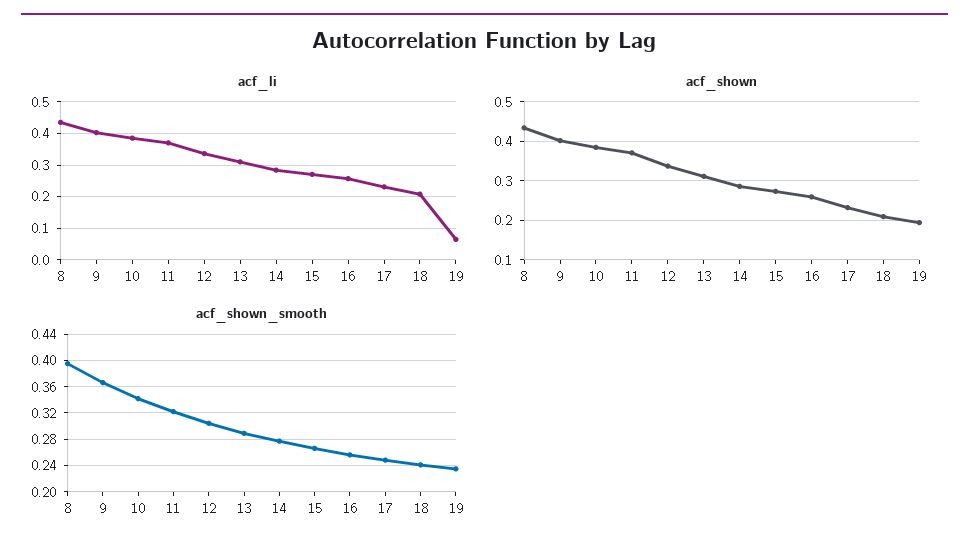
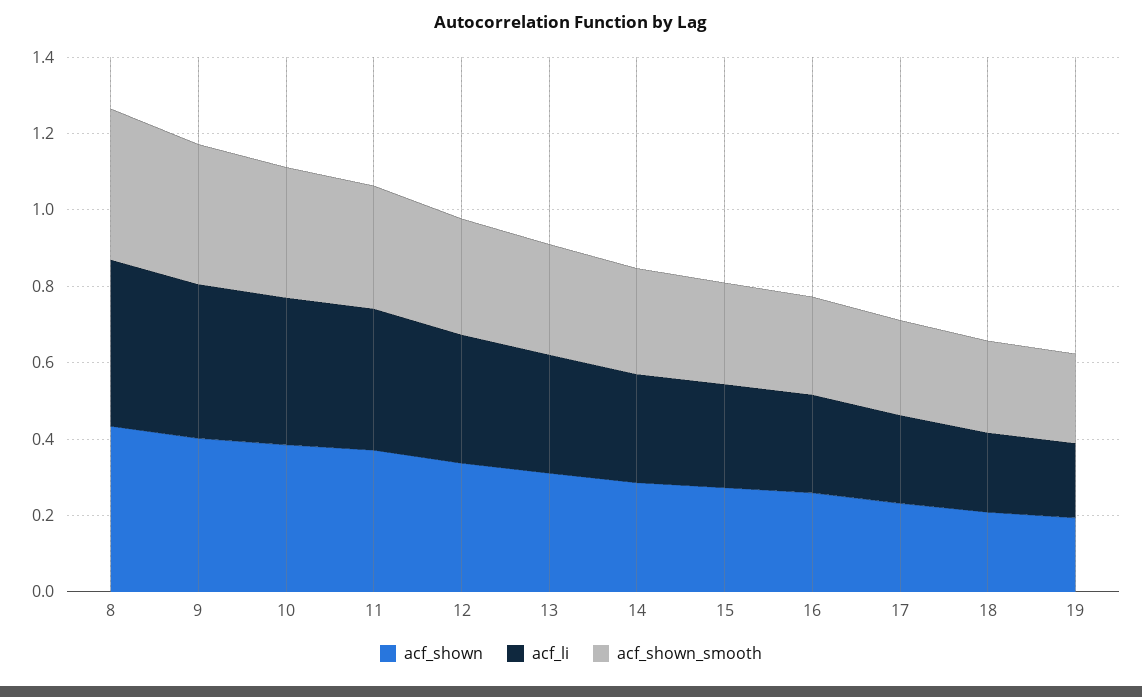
acf_li, 19: 0.06 -> 0.2

